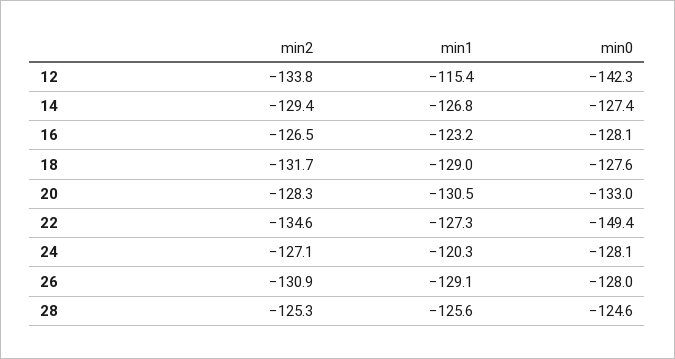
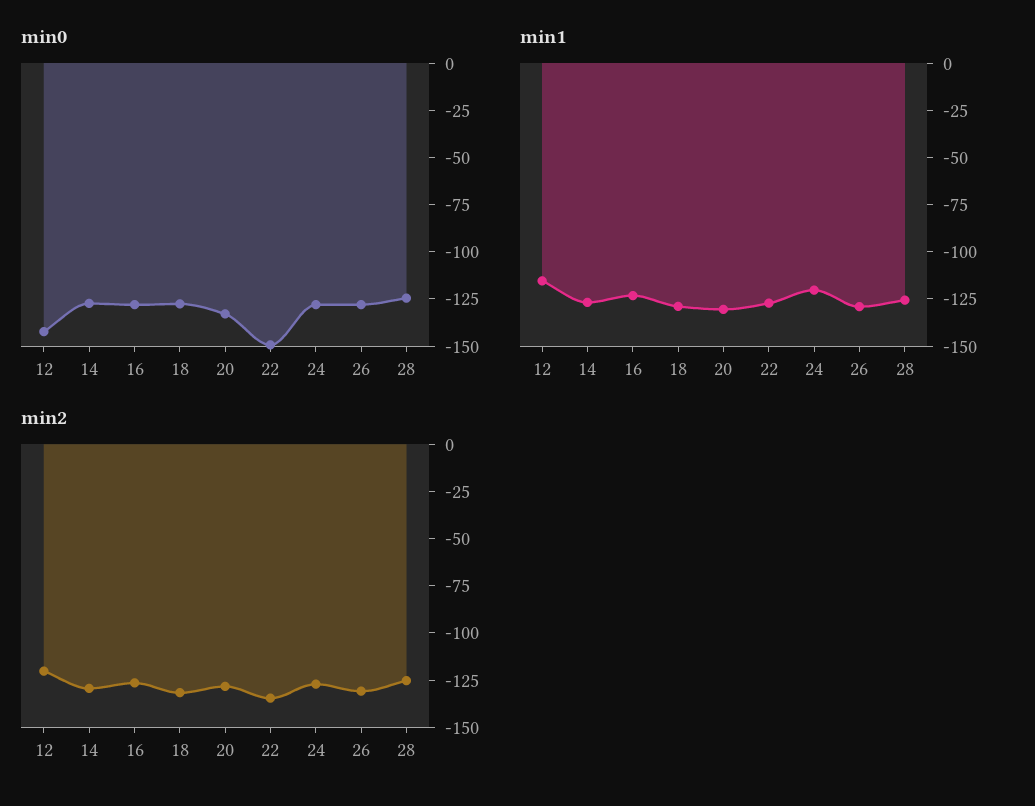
min2, 12: -133.8 -> -120

